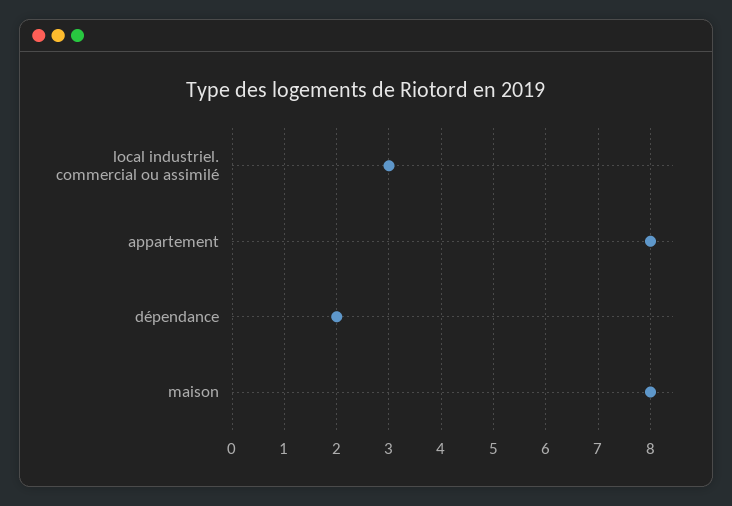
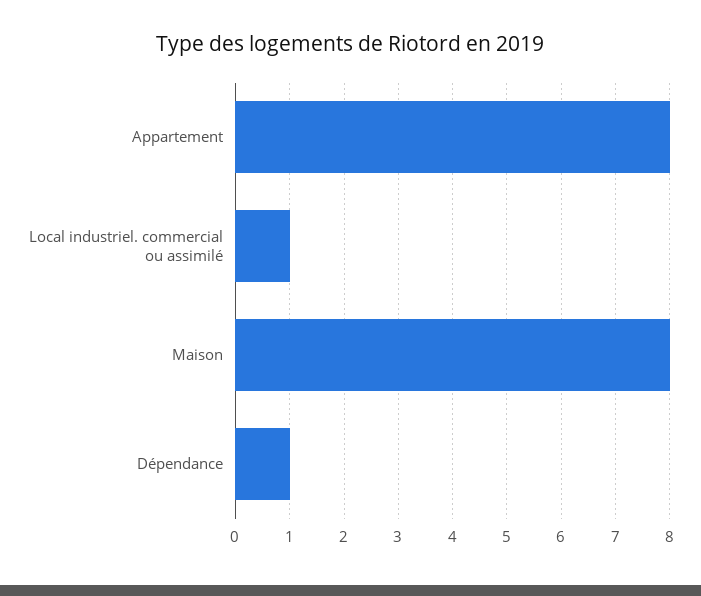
local industriel. commercial ou assimilé: 3 -> 1
dépendance: 2 -> 1

